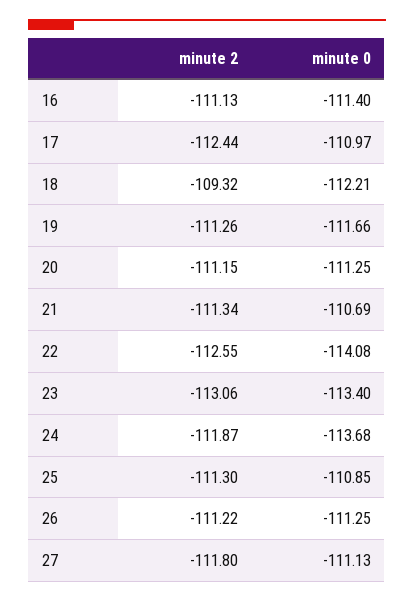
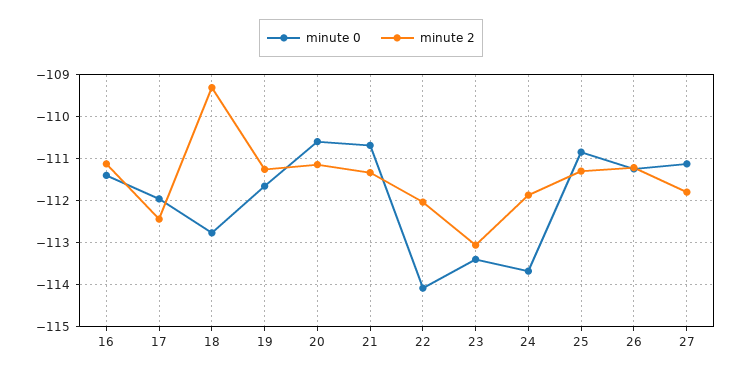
minute 0, 17: -110.97 -> -112
minute 0, 18: -112.21 -> -112.8
minute 0, 20: -111.25 -> -110.6
minute 2, 22: -112.55 -> -112

